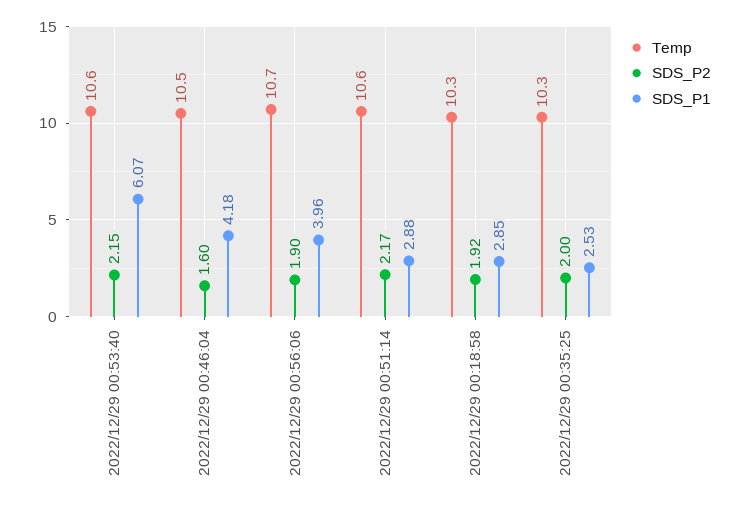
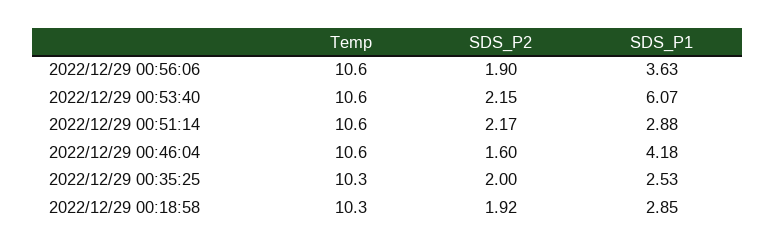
Temp, 2022/12/29 00:46:04: 10.5 -> 10.6
Temp, 2022/12/29 00:56:06: 10.7 -> 10.6
SDS_P1, 2022/12/29 00:56:06: 3.96 -> 3.63

